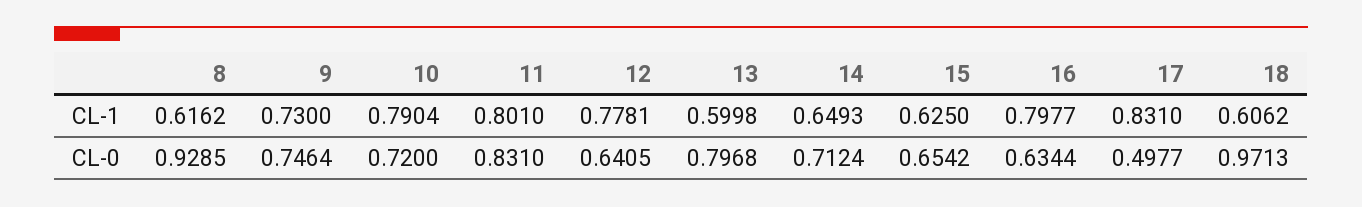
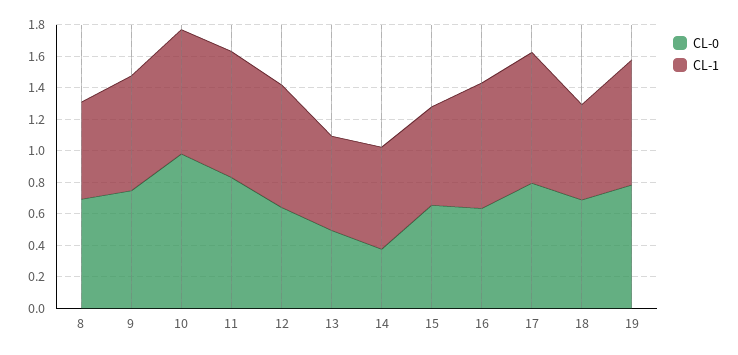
CL-0, 8: 0.9285 -> 0.7
CL-0, 10: 0.72 -> 1
CL-0, 13: 0.7968 -> 0.5
CL-0, 14: 0.7124 -> 0.4
CL-0, 17: 0.4977 -> 0.8
CL-0, 18: 0.9713 -> 0.7
CL-0, 19: none -> 0.8
CL-1, 19: none -> 0.8

